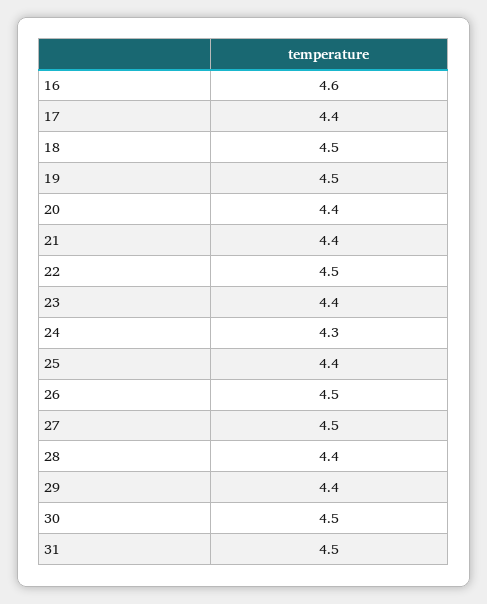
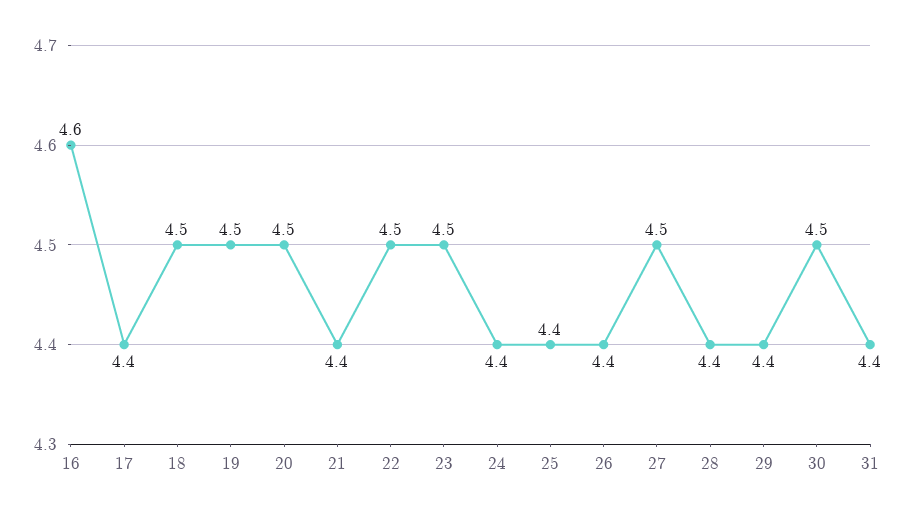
20: 4.4 -> 4.5
23: 4.4 -> 4.5
24: 4.3 -> 4.4
26: 4.5 -> 4.4
31: 4.5 -> 4.4

